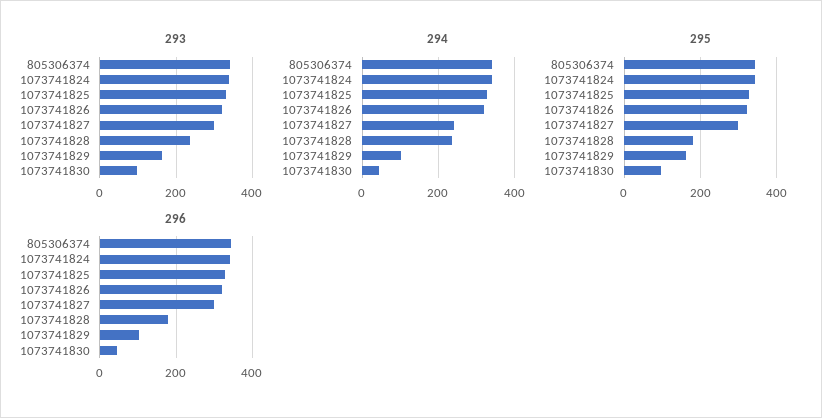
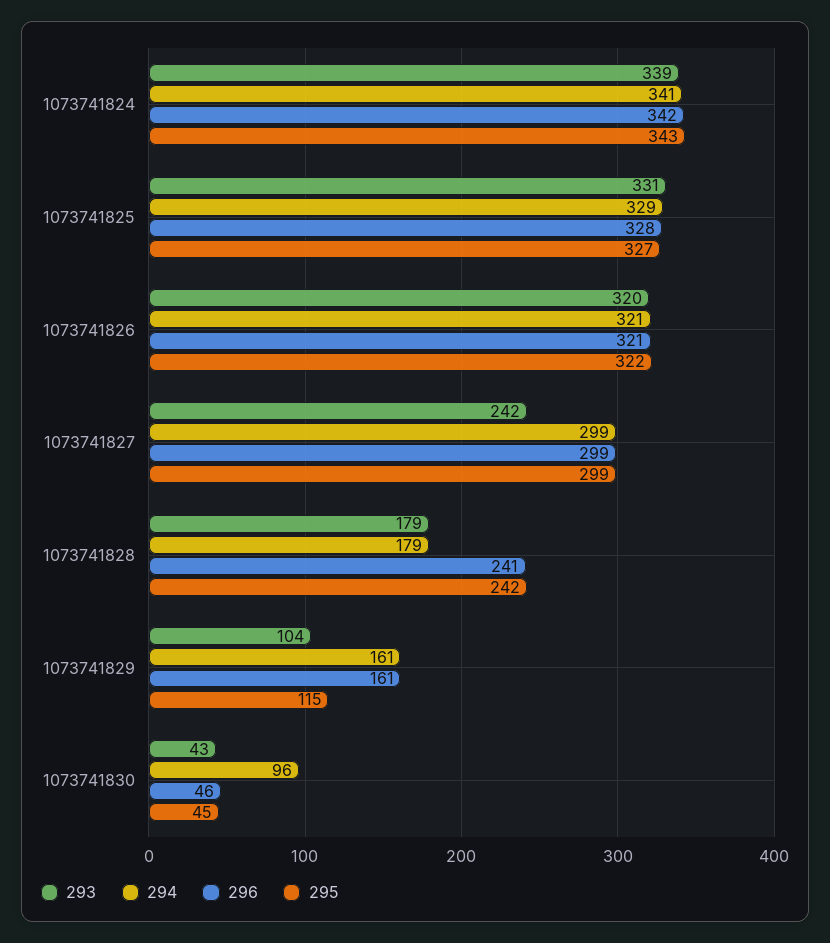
293, 805306374: 340 -> none
293, 1073741827: 300 -> 242
293, 1073741828: 240 -> 179
293, 1073741829: 160 -> 104
293, 1073741830: 100 -> 43
294, 805306374: 340 -> none
294, 1073741827: 240 -> 299
294, 1073741828: 240 -> 179
294, 1073741829: 100 -> 161
294, 1073741830: 40 -> 96
295, 805306374: 340 -> none
295, 1073741828: 180 -> 242
295, 1073741829: 160 -> 115
295, 1073741830: 100 -> 45
296, 805306374: 340 -> none
296, 1073741828: 180 -> 241
296, 1073741829: 100 -> 161

